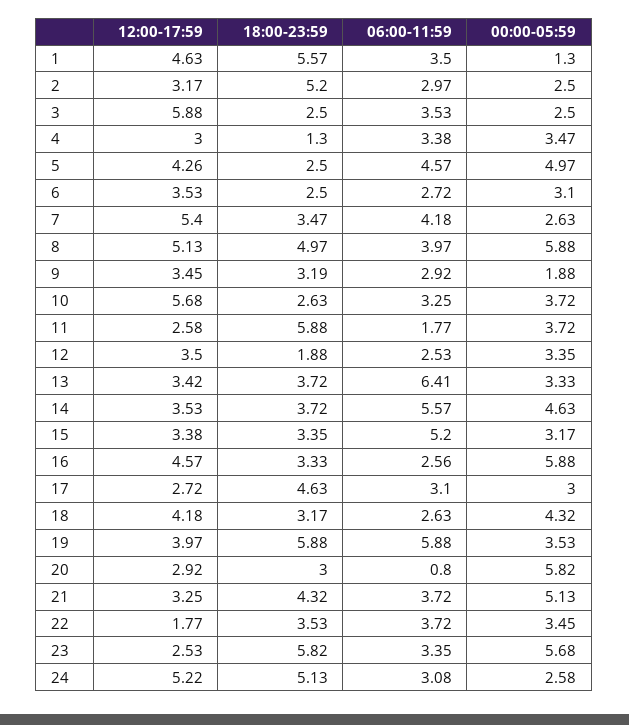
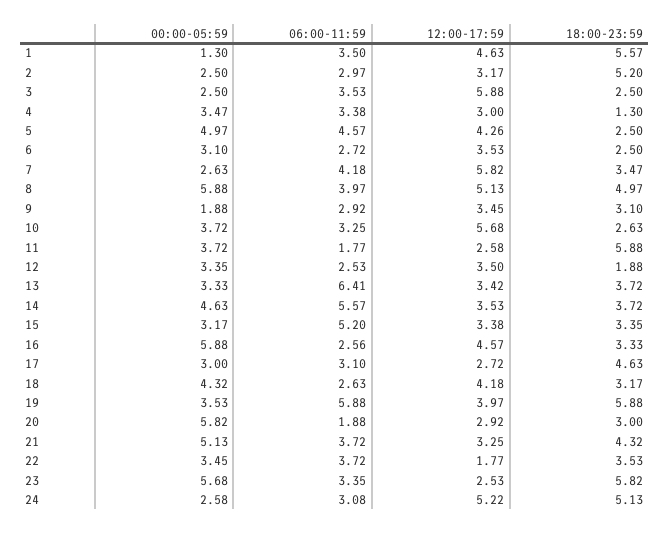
12:00-17:59, 7: 5.4 -> 5.82
18:00-23:59, 9: 3.19 -> 3.1
06:00-11:59, 20: 0.8 -> 1.88

